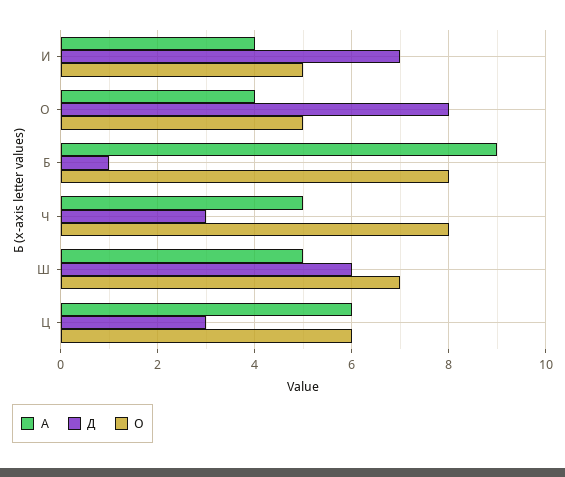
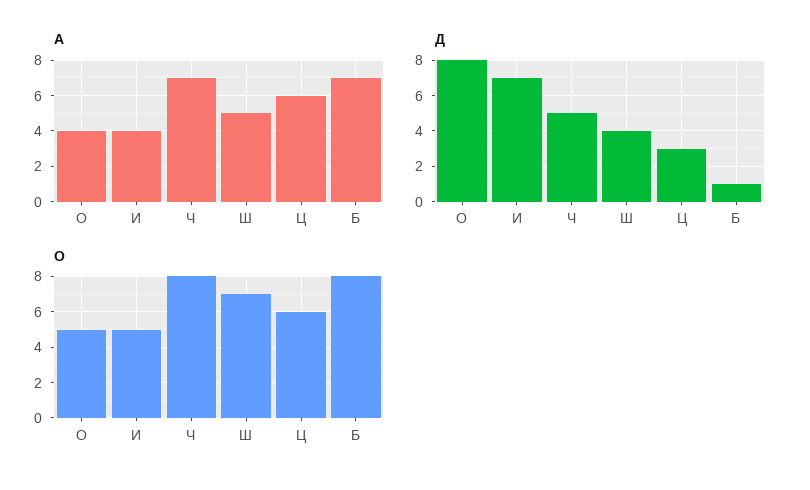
А, Б: 9 -> 7
А, Ч: 5 -> 7
Д, Ч: 3 -> 5
Д, Ш: 6 -> 4

